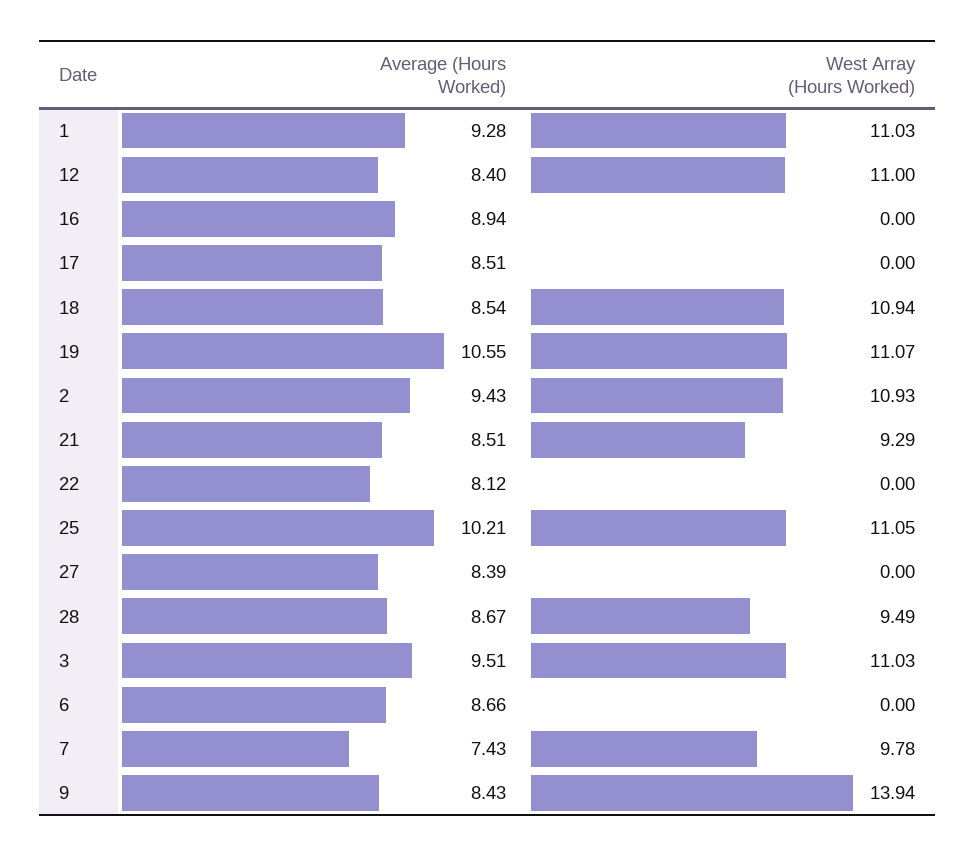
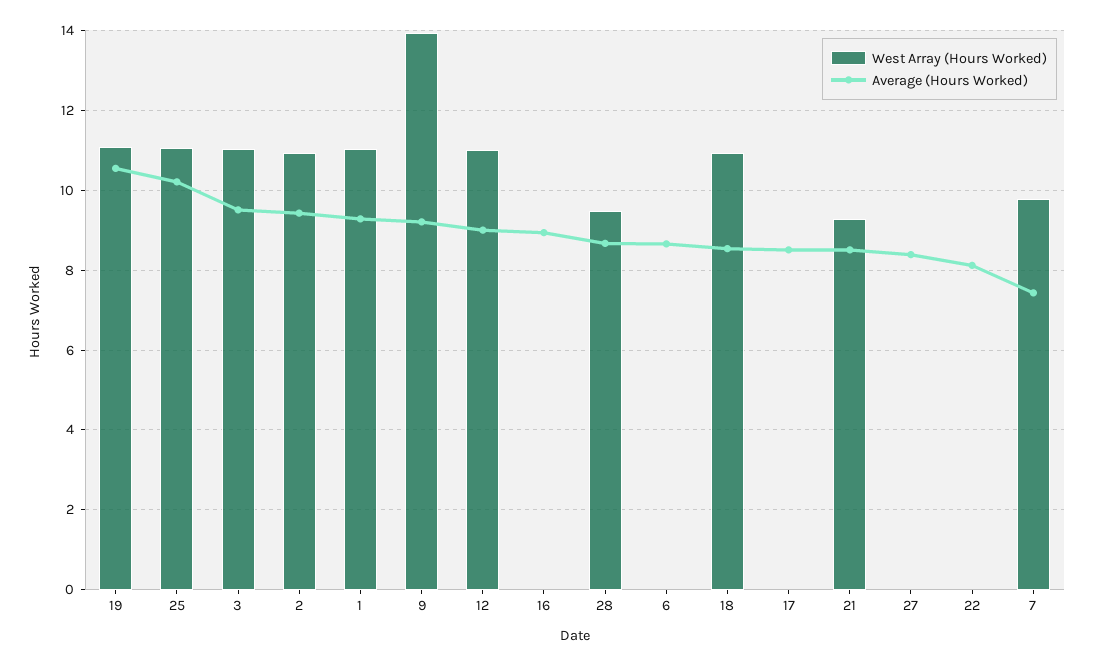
Average (Hours Worked), 12: 8.4 -> 9
Average (Hours Worked), 9: 8.43 -> 9.2

